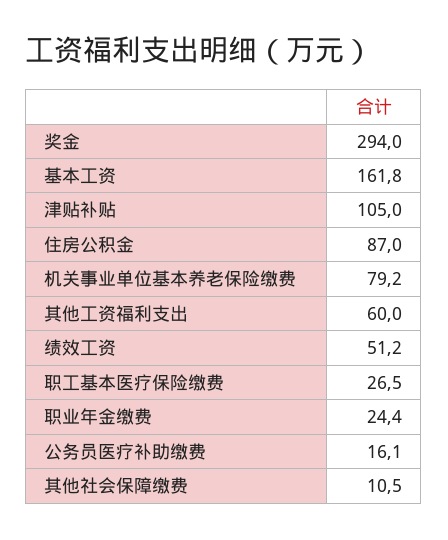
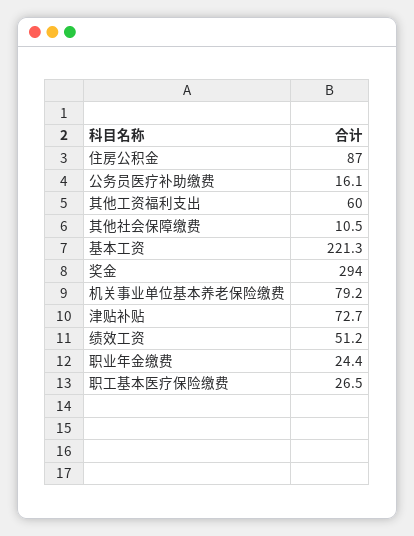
基本工资: 161.8 -> 221.3
津贴补贴: 105 -> 72.7

